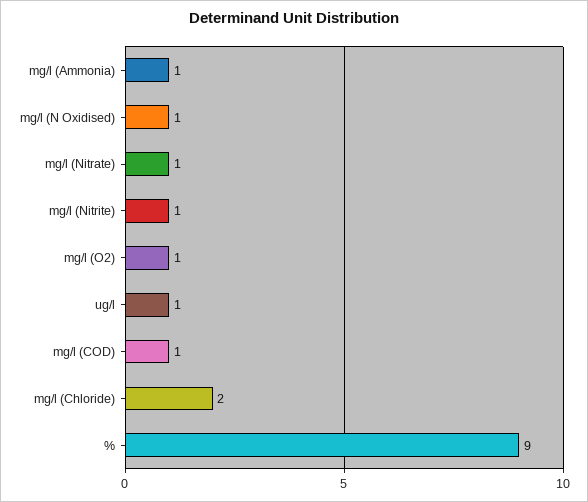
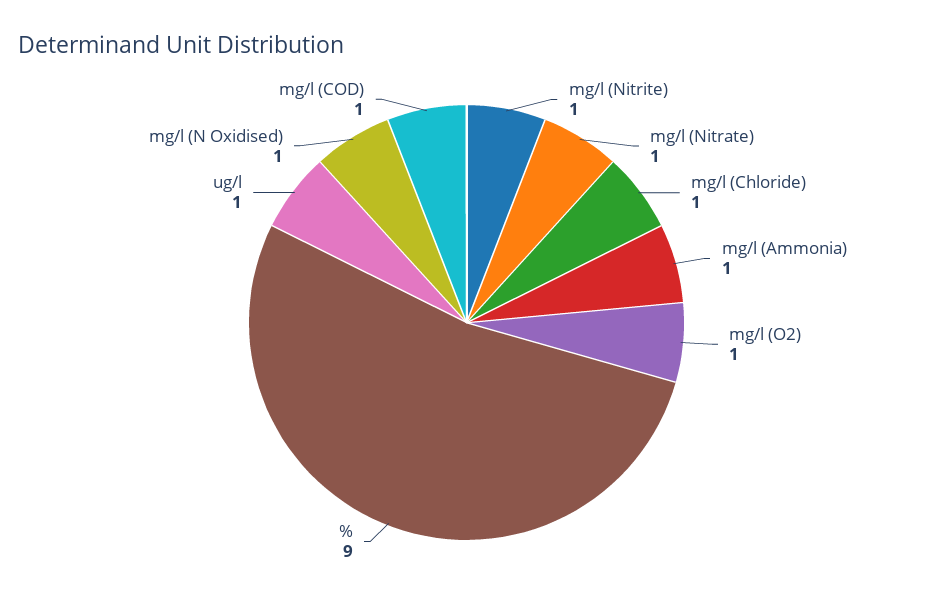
mg/l (Chloride): 2 -> 1

